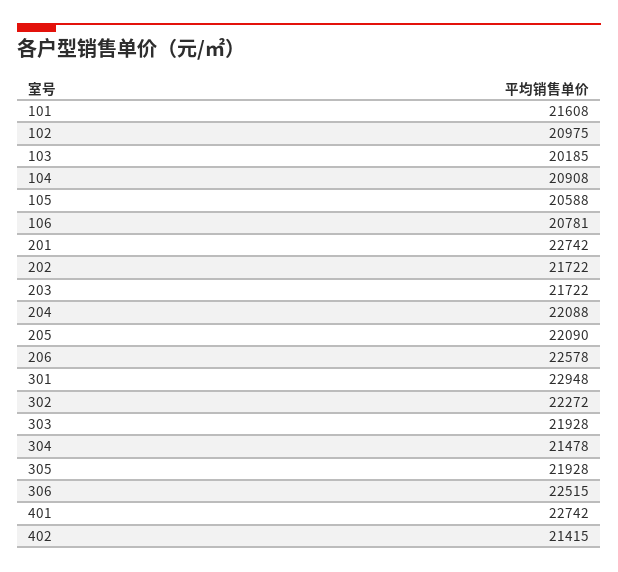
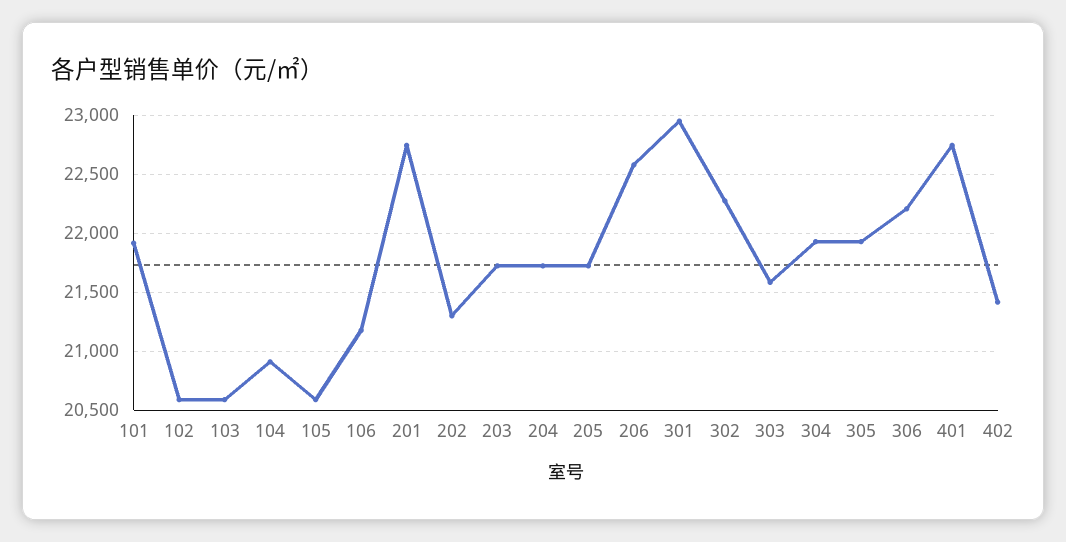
101: 21608 -> 21900
102: 20975 -> 20600
103: 20185 -> 20600
106: 20781 -> 21200
202: 21722 -> 21300
204: 22088 -> 21700
205: 22090 -> 21700
303: 21928 -> 21600
304: 21478 -> 21900
306: 22515 -> 22200

